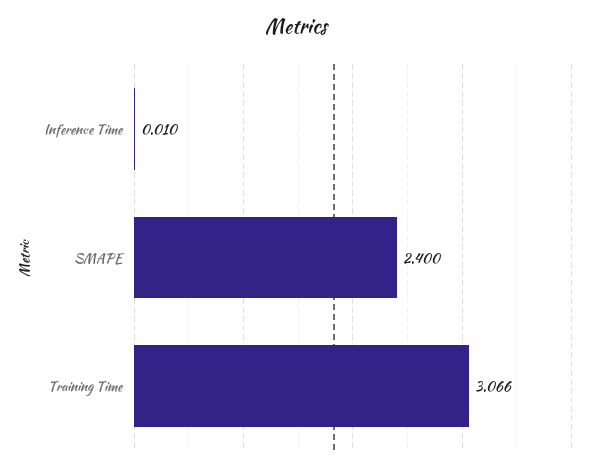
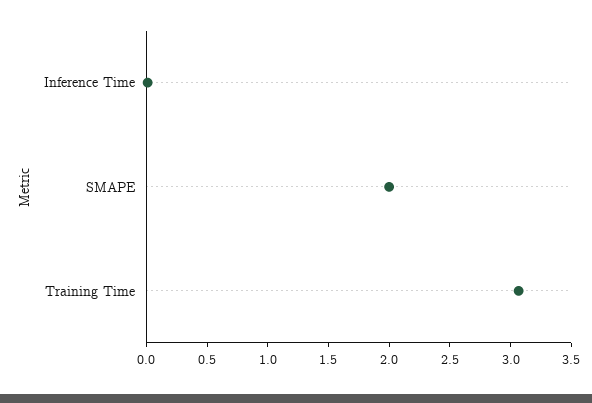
SMAPE: 2.4 -> 2

